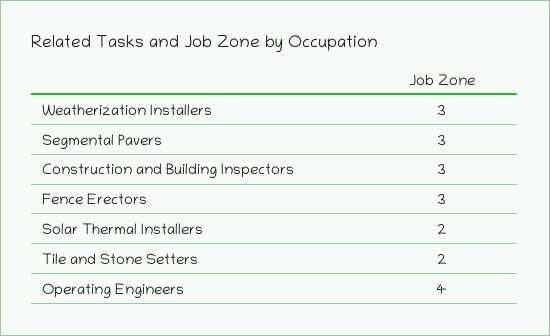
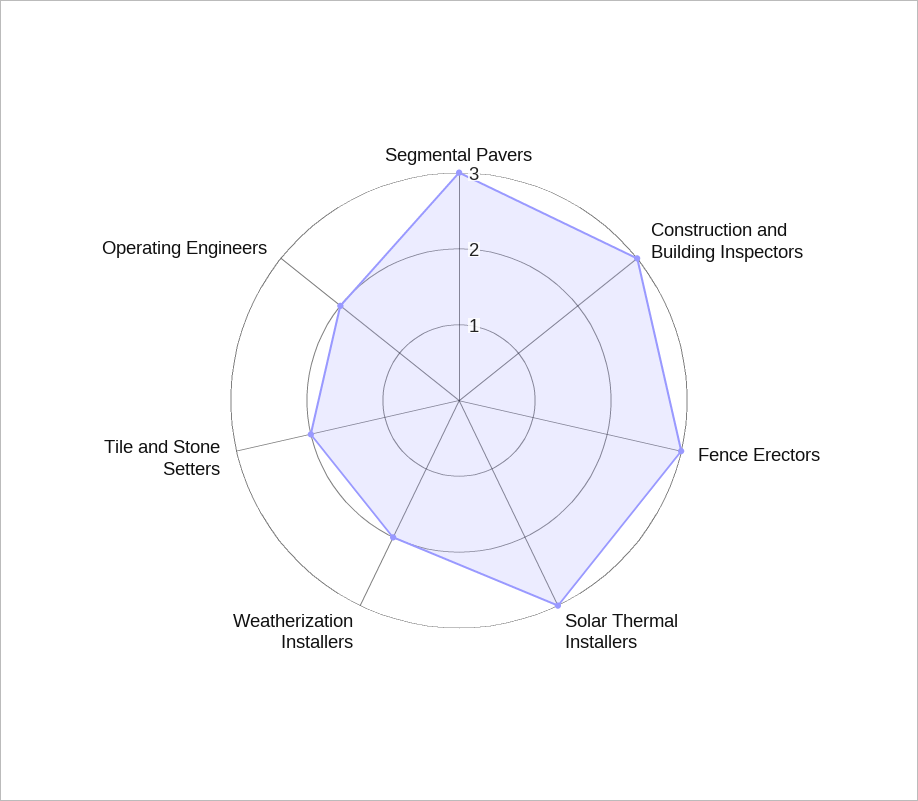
Weatherization Installers: 3 -> 2
Solar Thermal Installers: 2 -> 3
Operating Engineers: 4 -> 2

